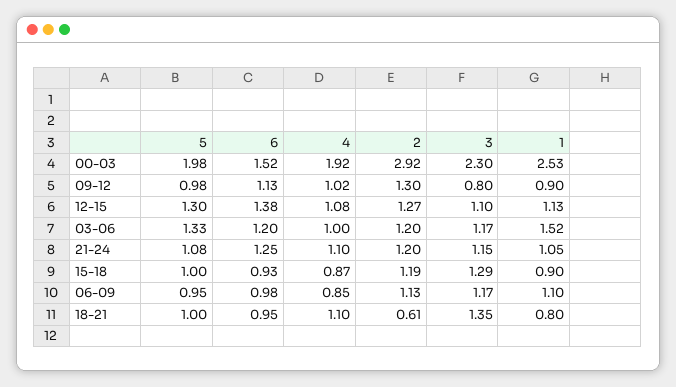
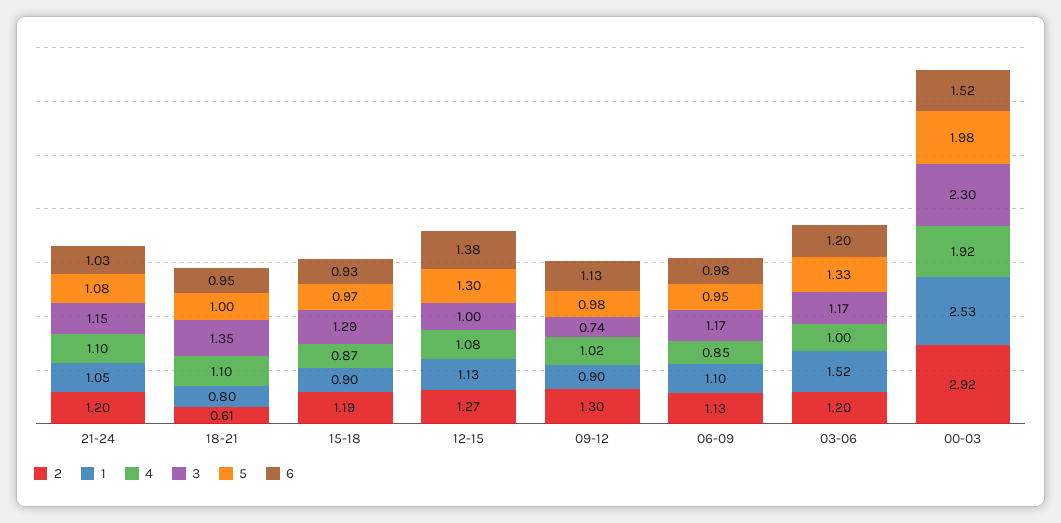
3, 09-12: 0.8 -> 0.74
3, 12-15: 1.1 -> 1
6, 21-24: 1.25 -> 1.03
5, 15-18: 1 -> 0.97

